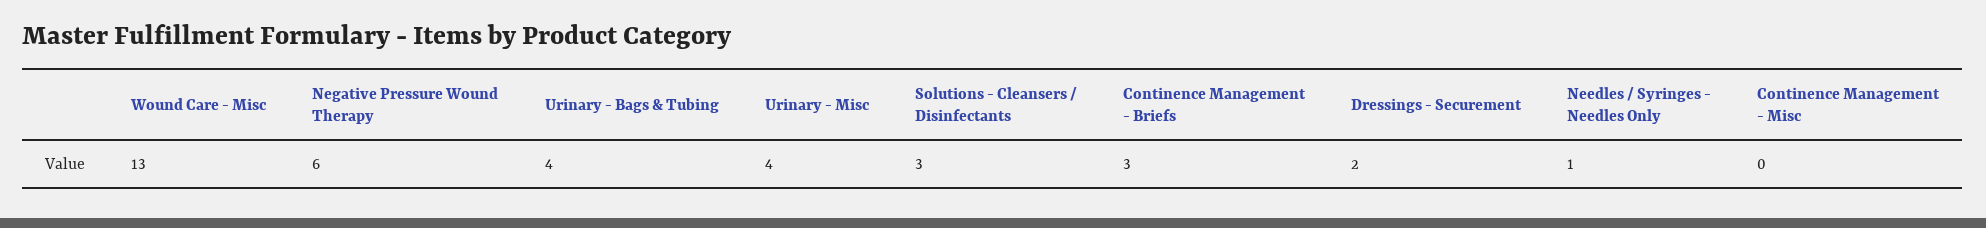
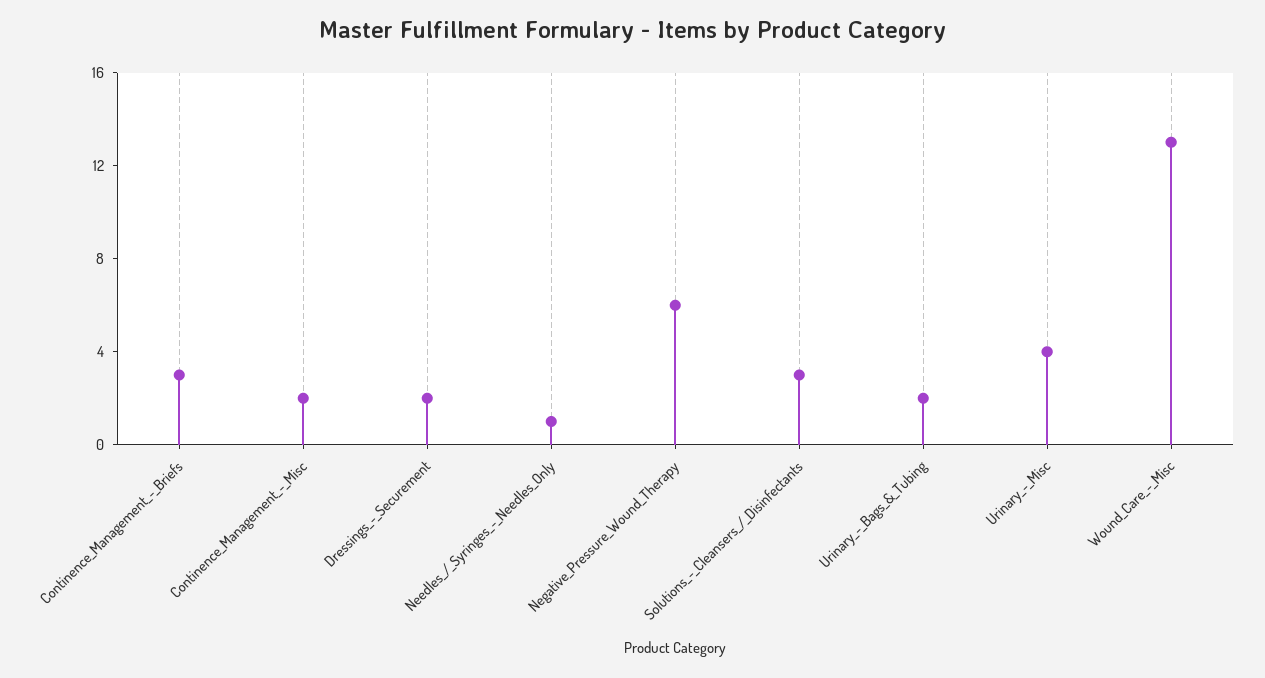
Urinary - Bags & Tubing: 4 -> 2
Continence Management - Misc: 0 -> 2

